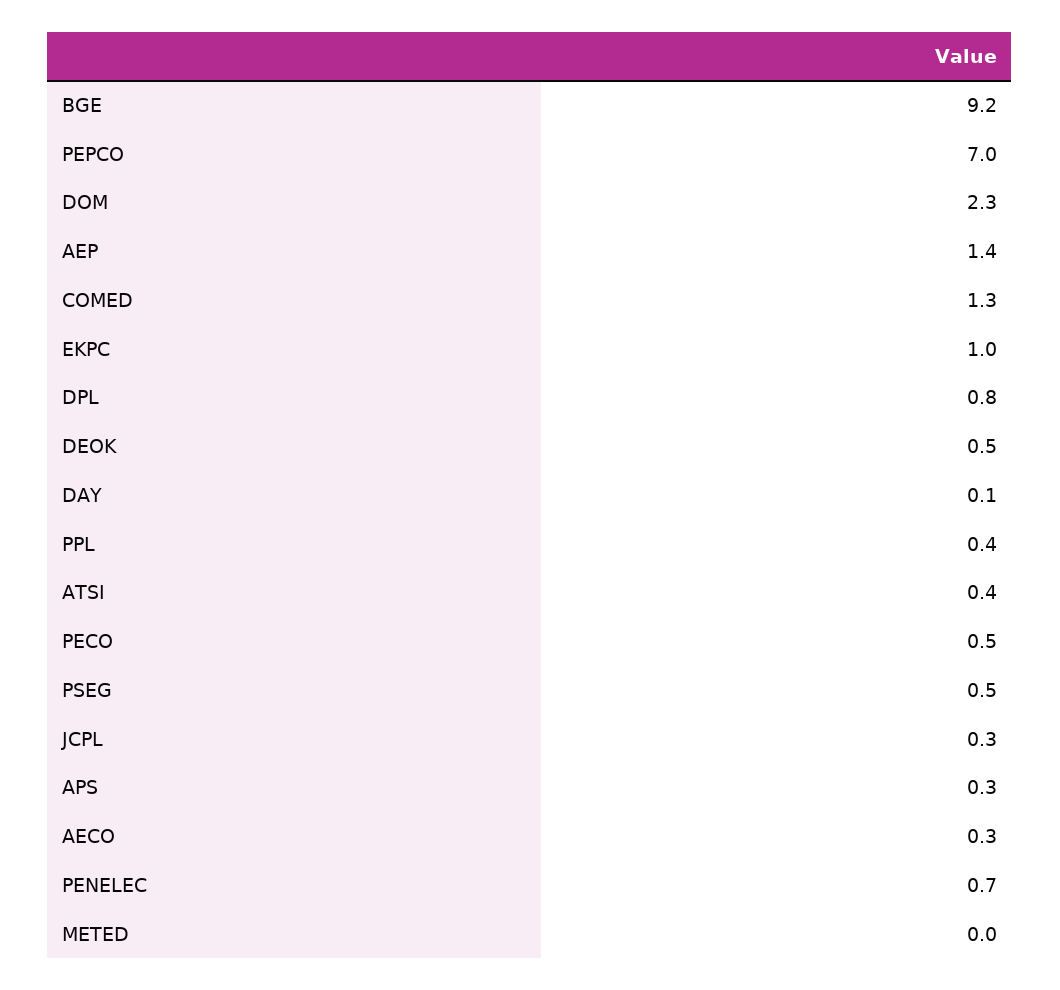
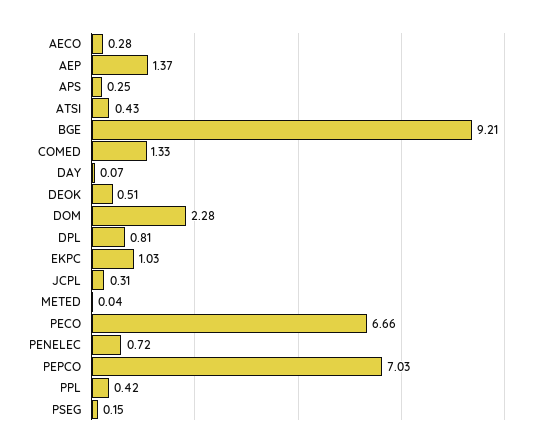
PECO: 0.5 -> 6.66
PSEG: 0.5 -> 0.15

